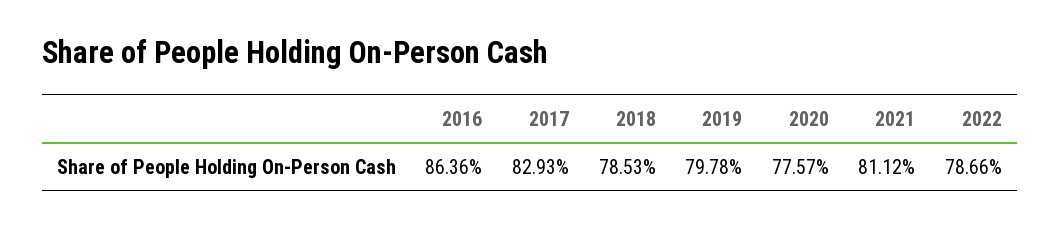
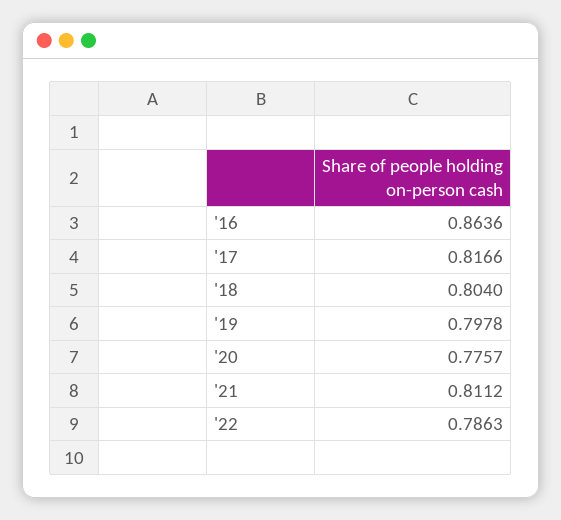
2017: 0.8293 -> 0.8166
2018: 0.7853 -> 0.804
2022: 0.7866 -> 0.7863

